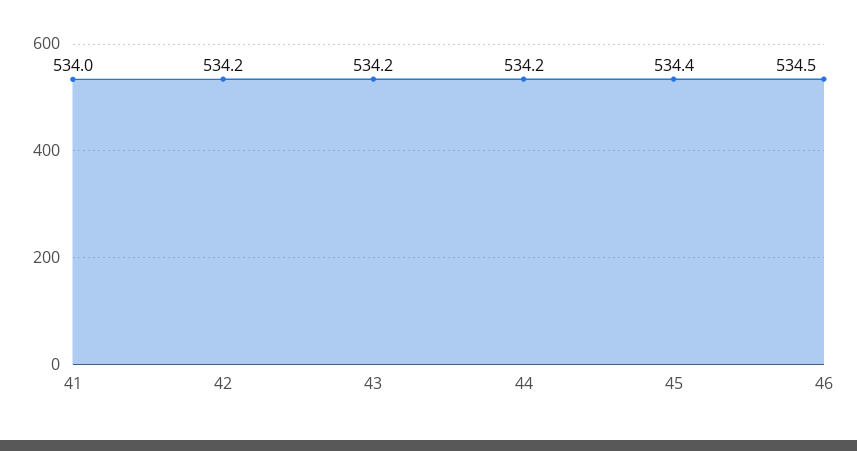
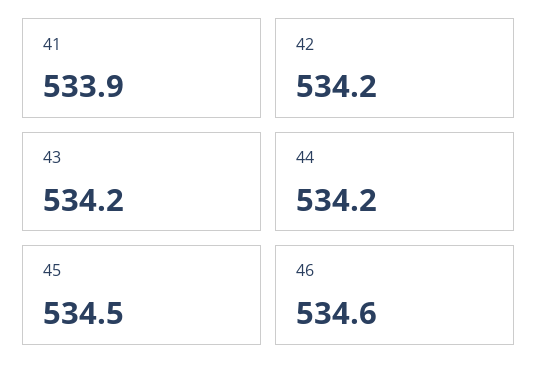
41: 534 -> 533.9
45: 534.4 -> 534.5
46: 534.5 -> 534.6

